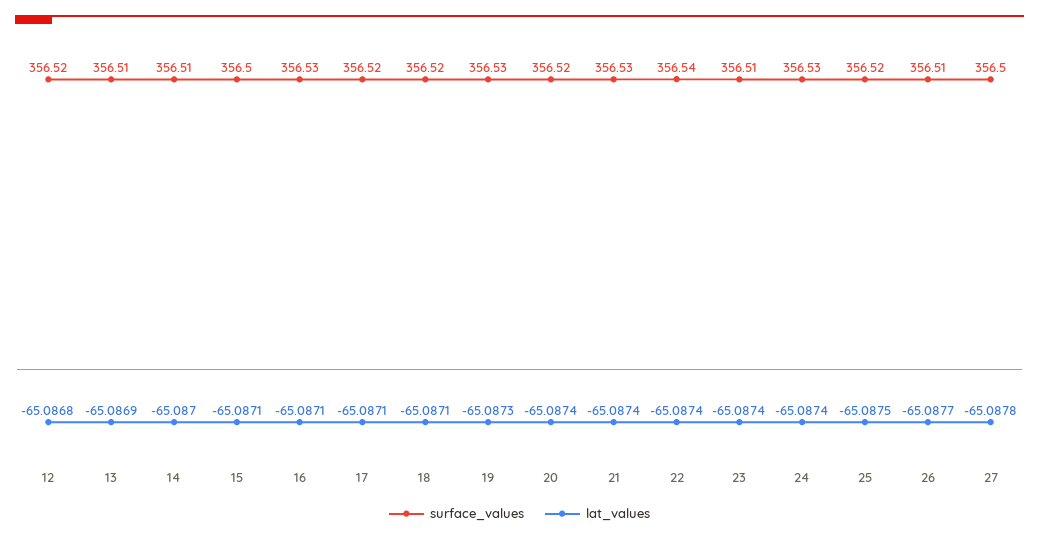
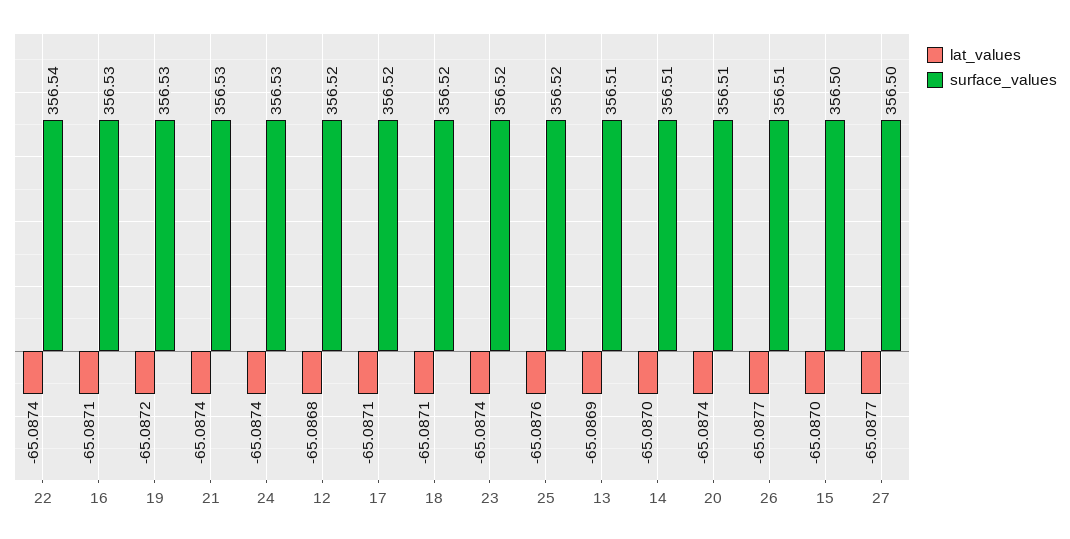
lat_values, 15: -65.0871 -> -65.087
lat_values, 19: -65.0873 -> -65.0872
surface_values, 20: 356.52 -> 356.51
surface_values, 23: 356.51 -> 356.52
lat_values, 25: -65.0875 -> -65.0876
lat_values, 27: -65.0878 -> -65.0877

